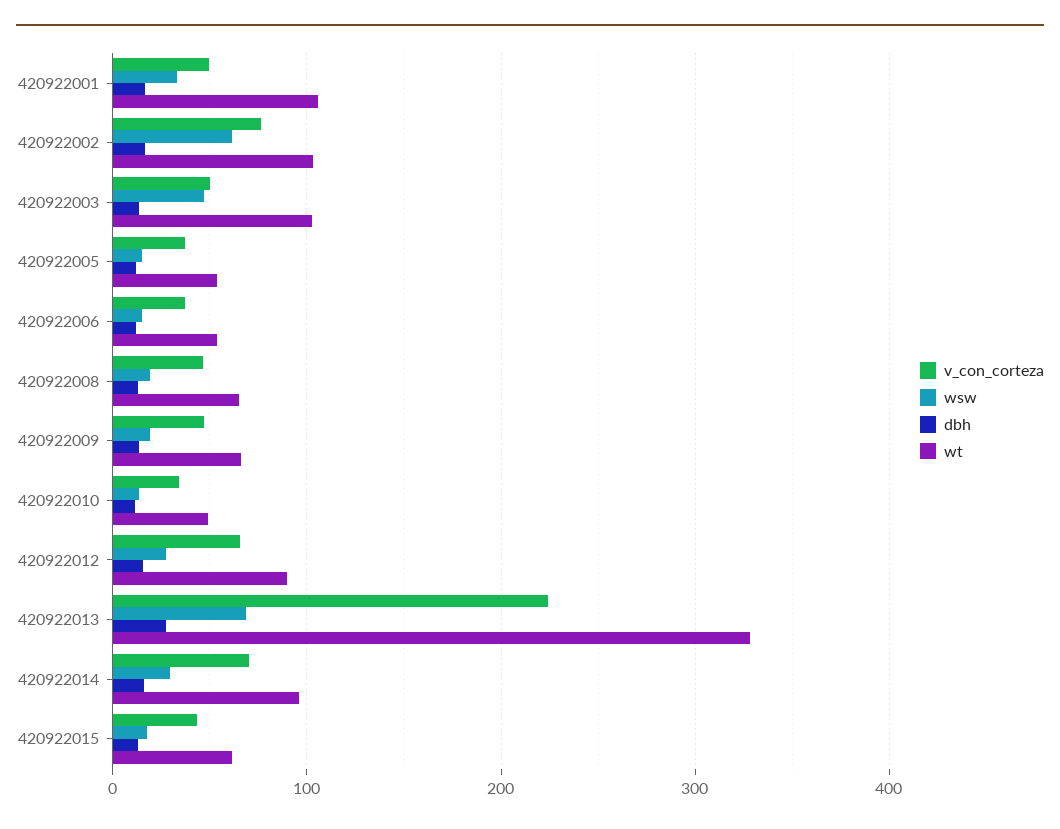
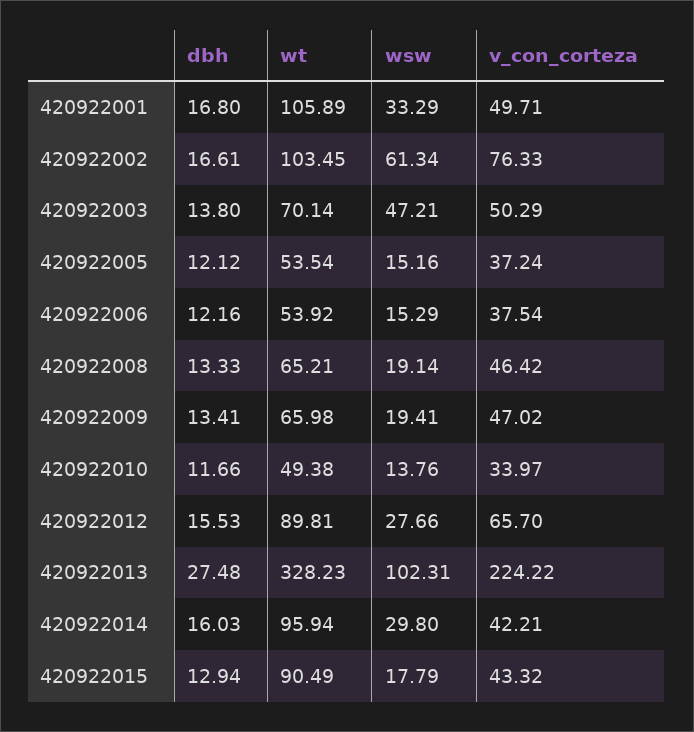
wt, 420922003: 100 -> 70.14
wsw, 420922013: 70 -> 102.31
v_con_corteza, 420922014: 70 -> 42.21
wt, 420922015: 60 -> 90.49

